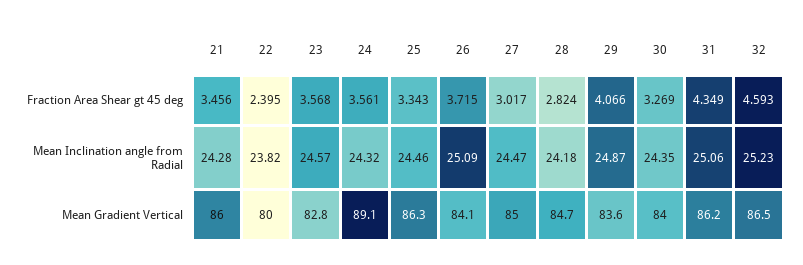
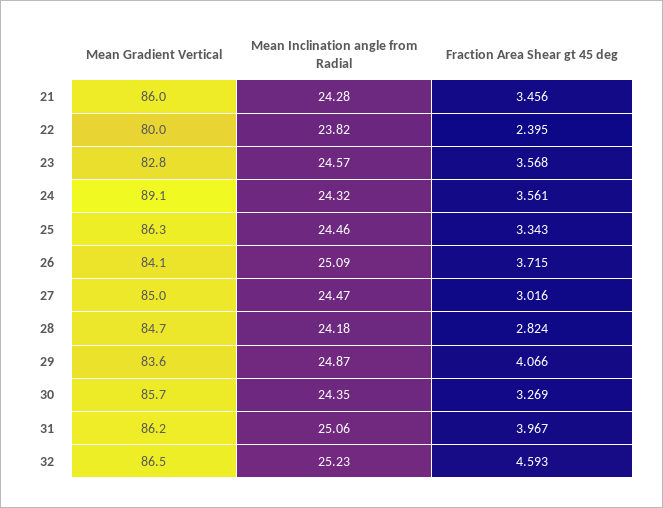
27, Fraction Area Shear gt 45 deg: 3.017 -> 3.016
31, Fraction Area Shear gt 45 deg: 4.349 -> 3.967
30, Mean Gradient Vertical: 84 -> 85.7

